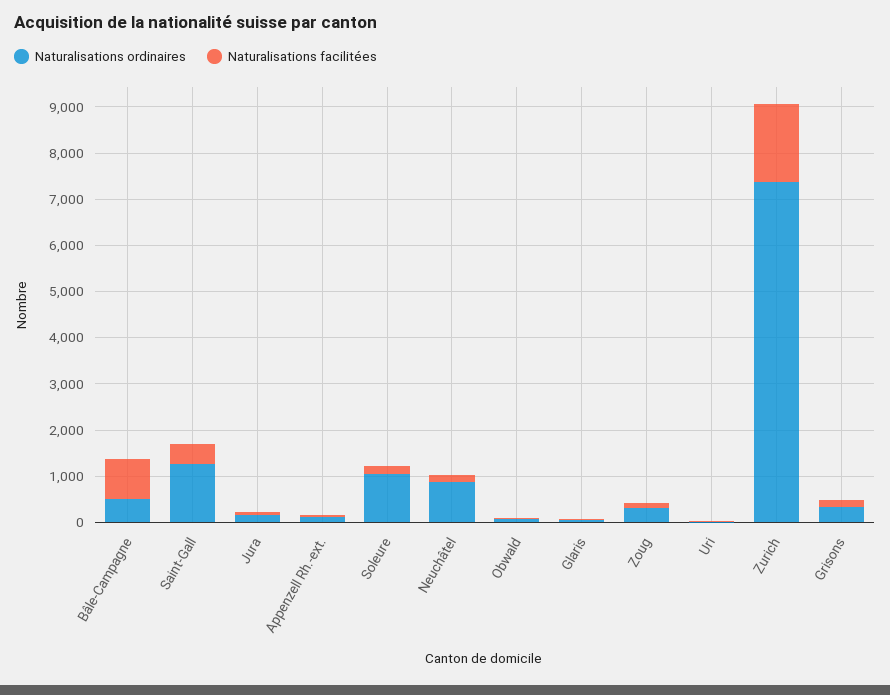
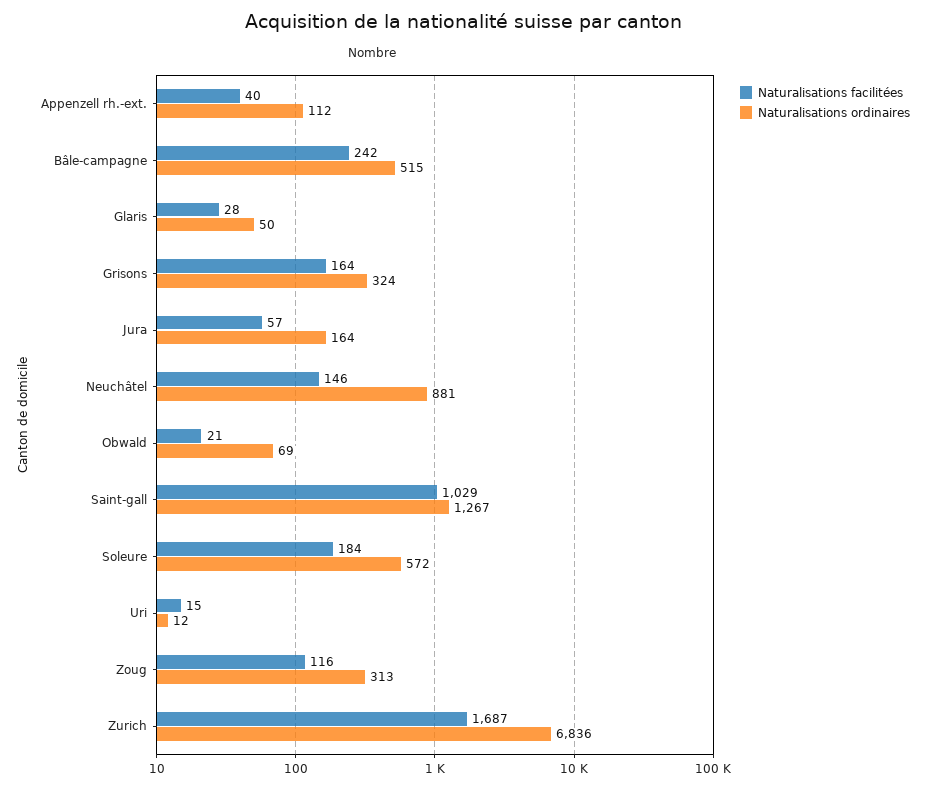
Naturalisations facilitées, Bâle-Campagne: 800 -> 242
Naturalisations facilitées, Saint-Gall: 400 -> 1029
Naturalisations ordinaires, Soleure: 1000 -> 572
Naturalisations ordinaires, Zurich: 7400 -> 6836

